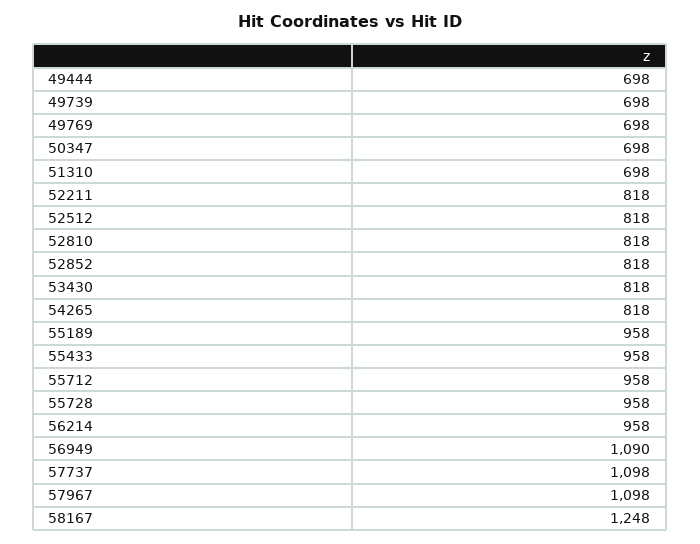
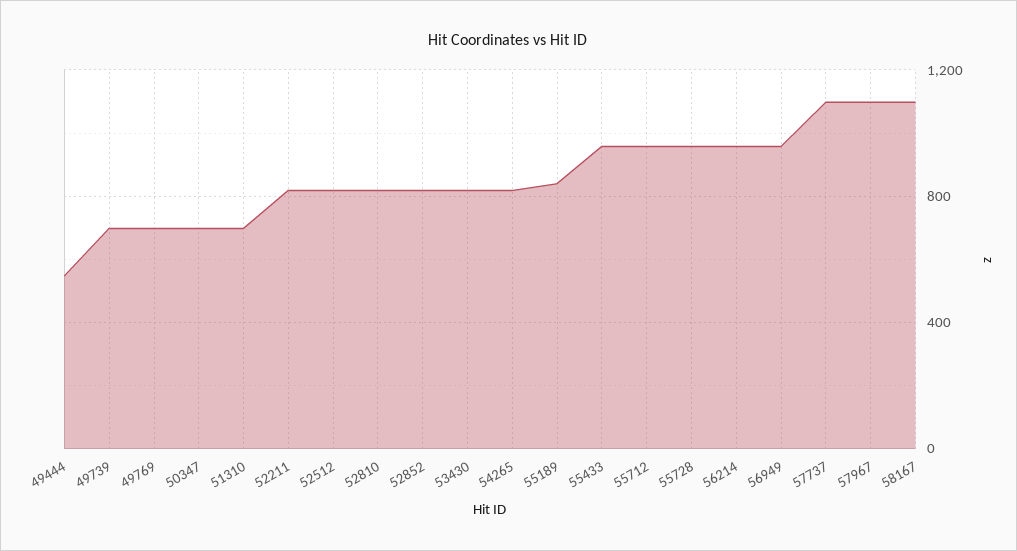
49444: 698 -> 550
55189: 958 -> 850
56949: 1090 -> 950
58167: 1248 -> 1100

